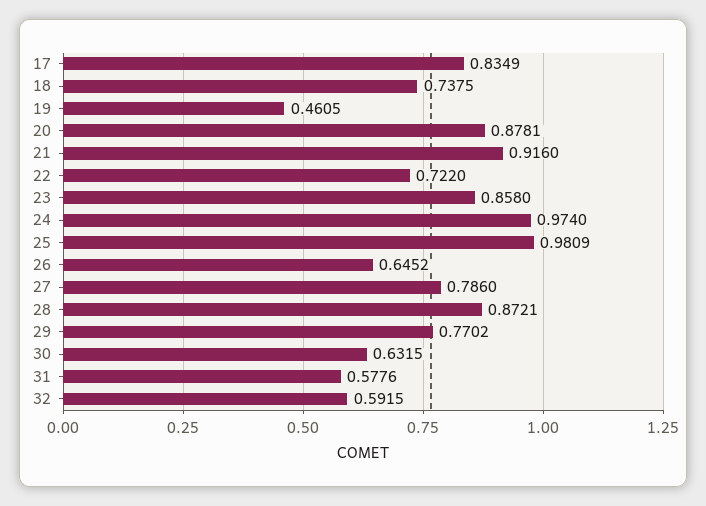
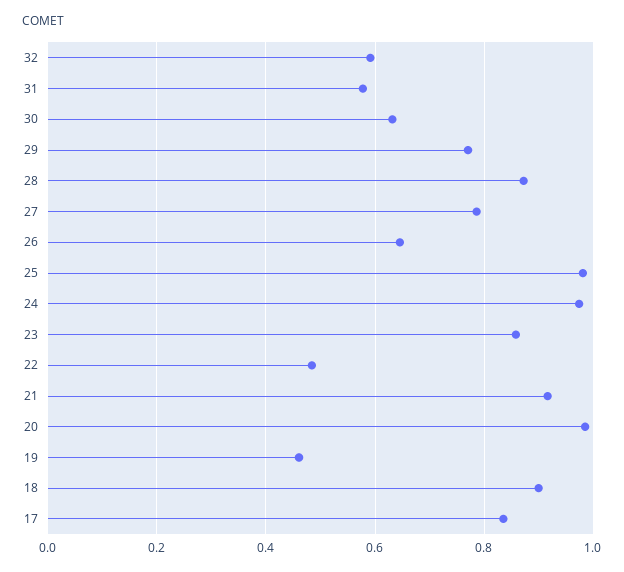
18: 0.7375 -> 0.9
20: 0.8781 -> 0.98
22: 0.722 -> 0.48

